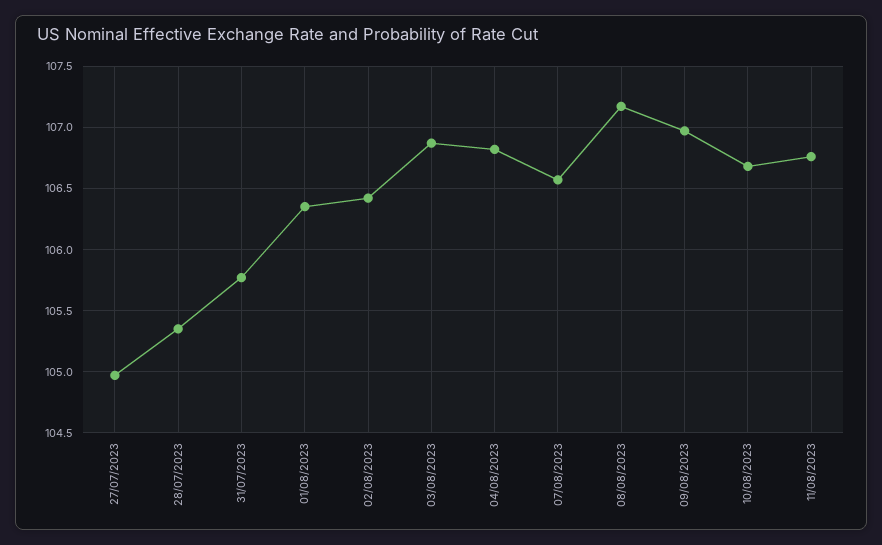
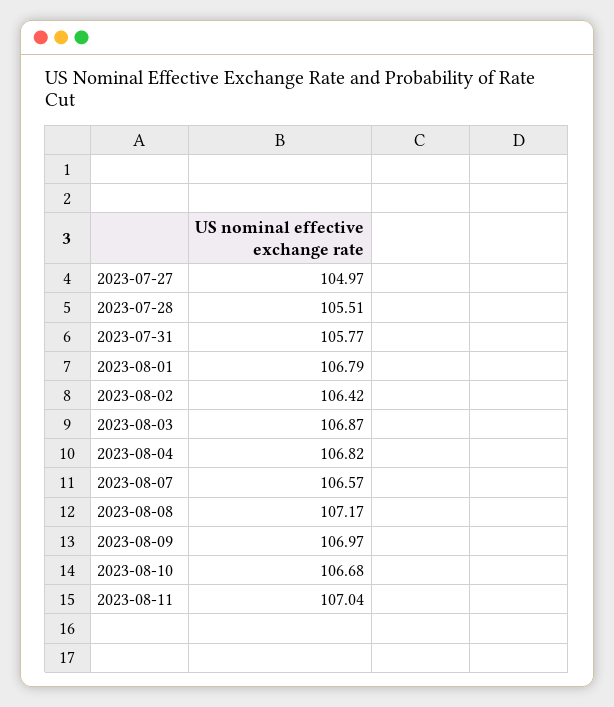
28/07/2023: 105.35 -> 105.51
01/08/2023: 106.35 -> 106.79
11/08/2023: 106.75 -> 107.04

